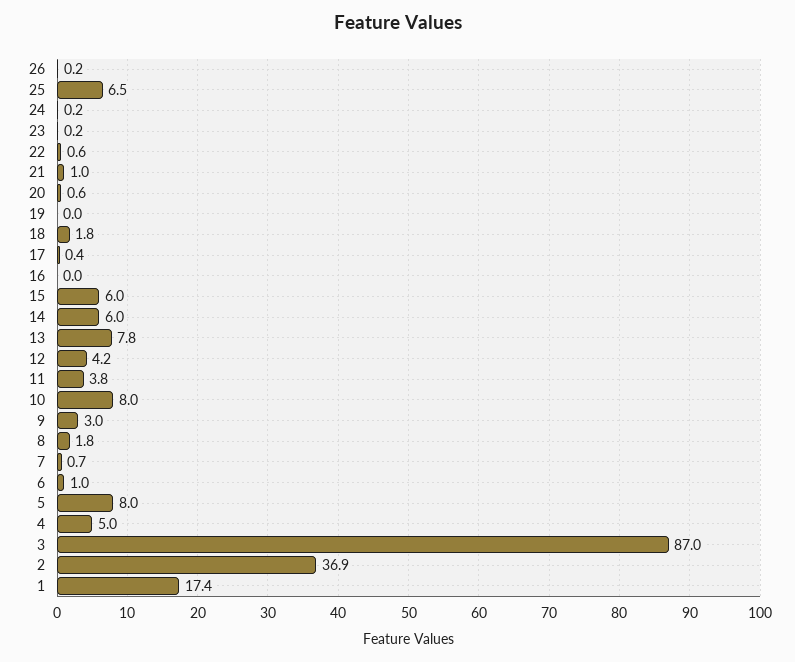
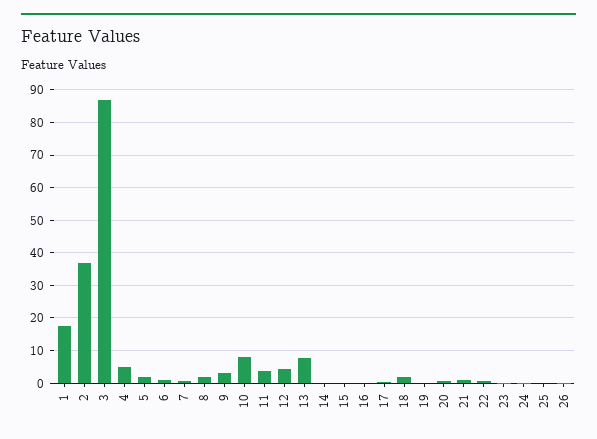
25: 6.5 -> 0
15: 6 -> 0
14: 6 -> 0
5: 8 -> 2

